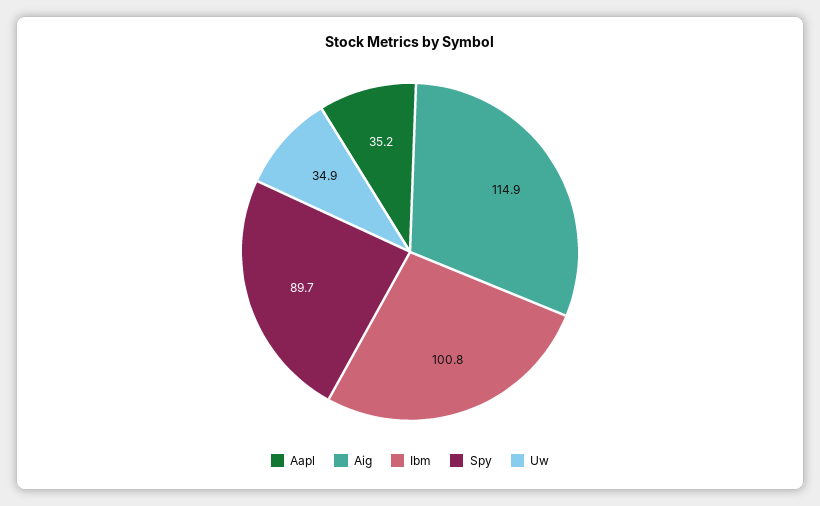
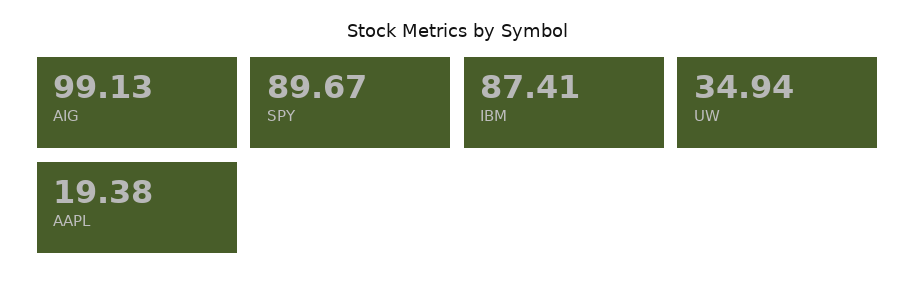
Aapl: 35.2 -> 19.38
Aig: 114.9 -> 99.13
Ibm: 100.8 -> 87.41

